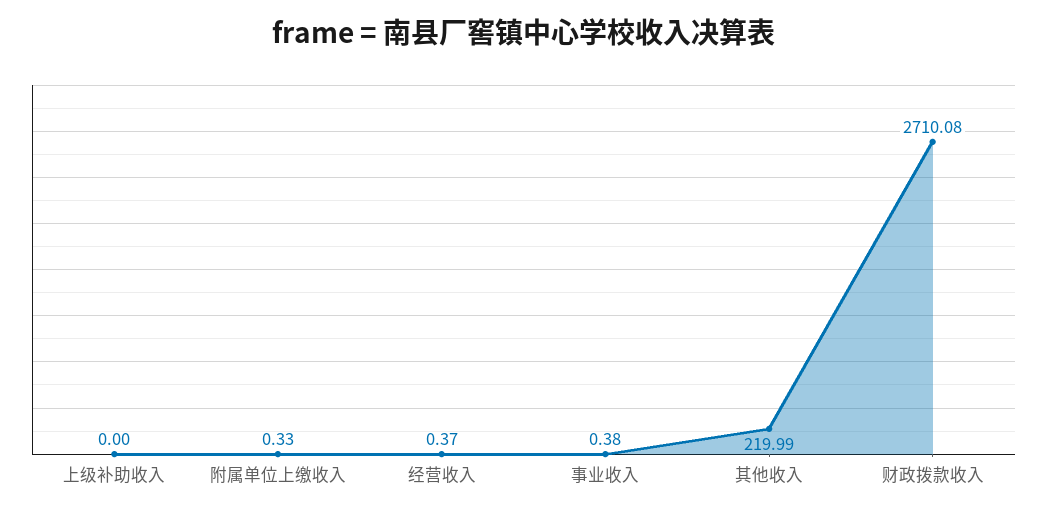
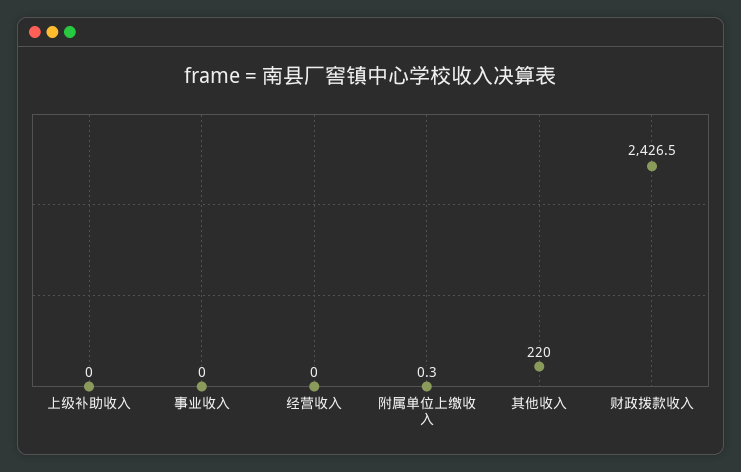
经营收入: 0.37 -> 0
事业收入: 0.38 -> 0
财政拨款收入: 2710.08 -> 2426.5

